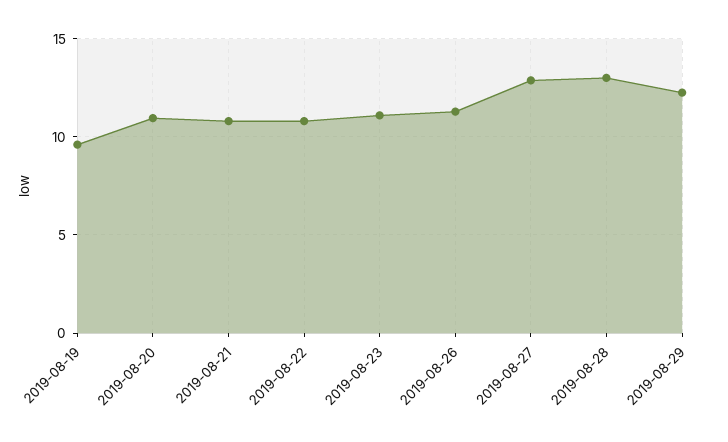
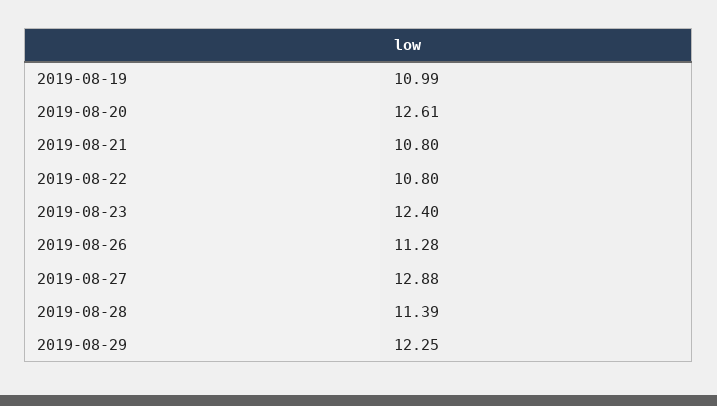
2019-08-19: 9.5 -> 10.99
2019-08-20: 11 -> 12.61
2019-08-23: 11 -> 12.4
2019-08-28: 13 -> 11.39

